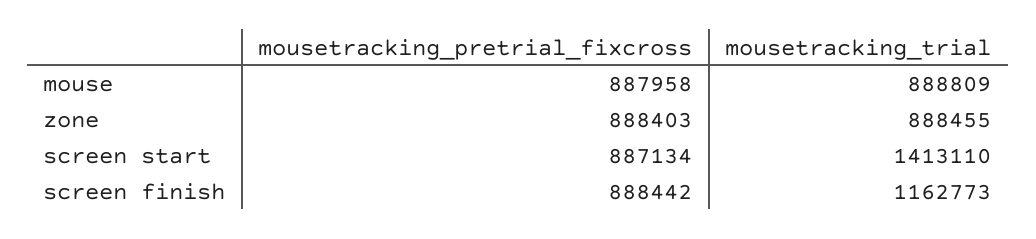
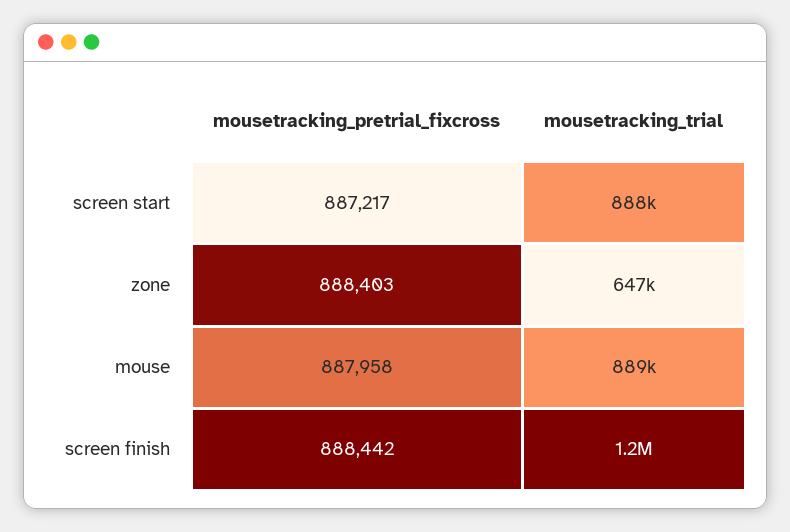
mousetracking_trial, zone: 888455 -> 647000
mousetracking_pretrial_fixcross, screen start: 887134 -> 887217
mousetracking_trial, screen start: 1413110 -> 888000

